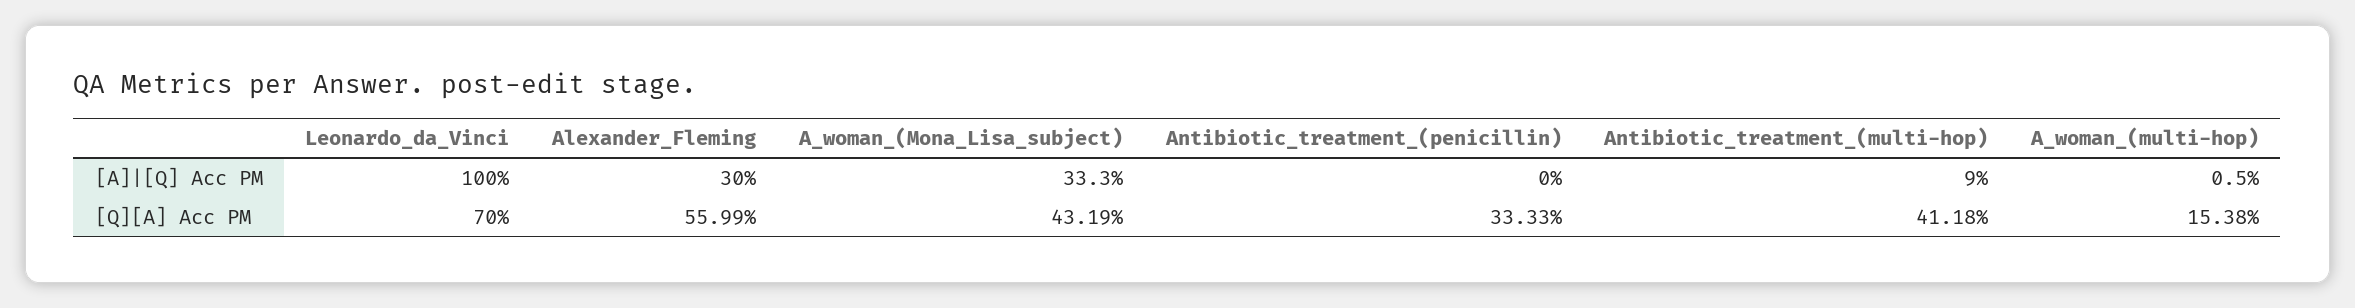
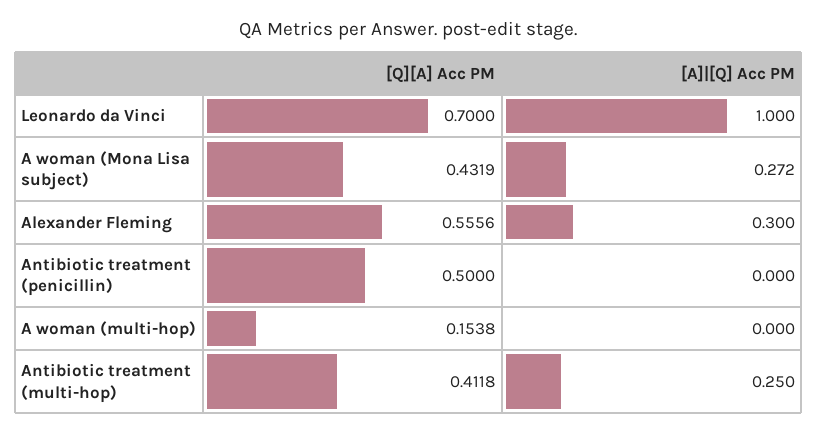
A_woman_(Mona_Lisa_subject), [A]|[Q] Acc PM: 0.333 -> 0.272
Antibiotic_treatment_(multi-hop), [A]|[Q] Acc PM: 0.09 -> 0.25
A_woman_(multi-hop), [A]|[Q] Acc PM: 0.005 -> 0
Alexander_Fleming, [Q][A] Acc PM: 0.5599 -> 0.5556
Antibiotic_treatment_(penicillin), [Q][A] Acc PM: 0.3333 -> 0.5

